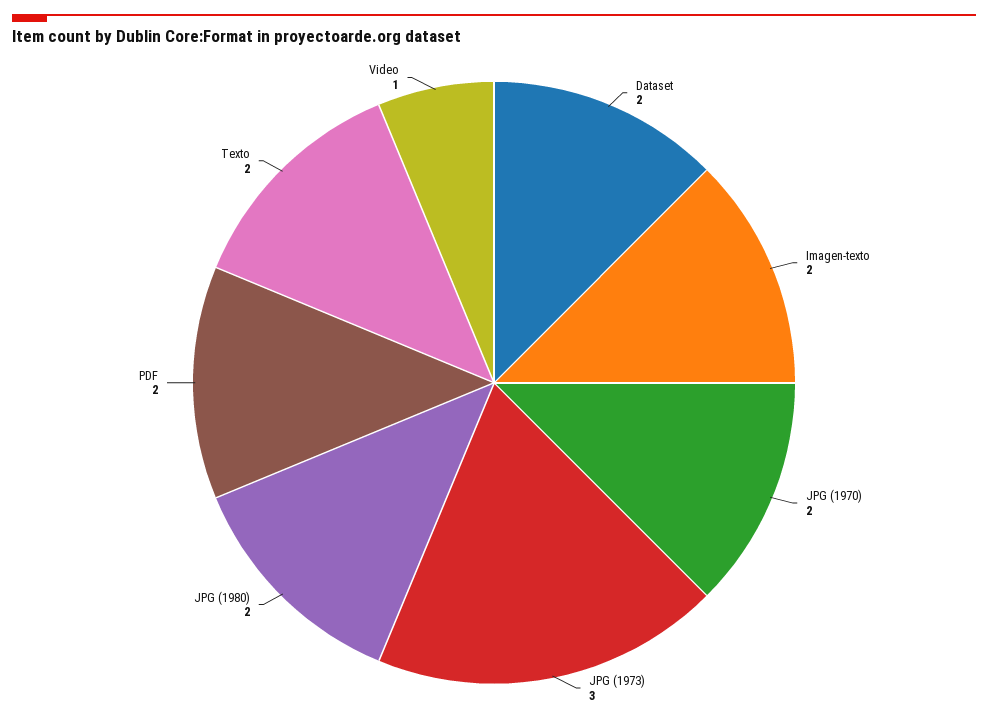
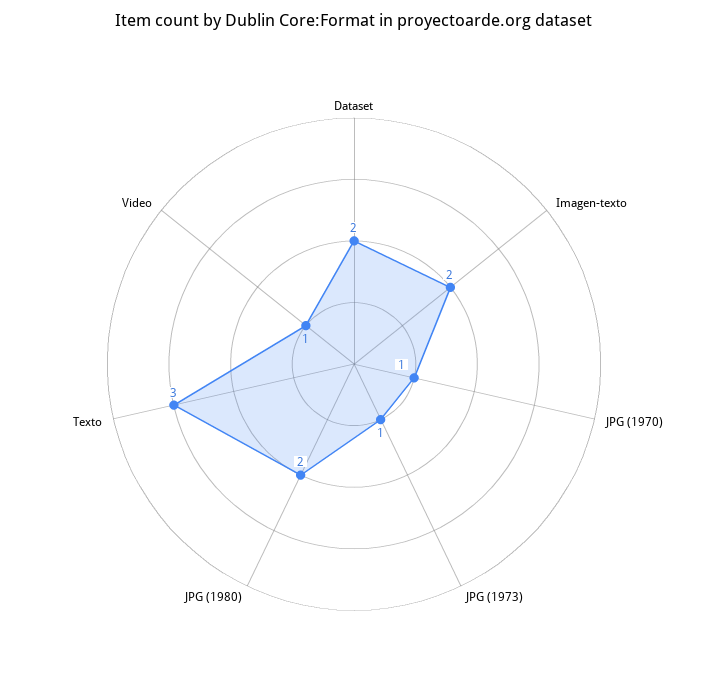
JPG (1970): 2 -> 1
JPG (1973): 3 -> 1
PDF: 2 -> none
Texto: 2 -> 3

